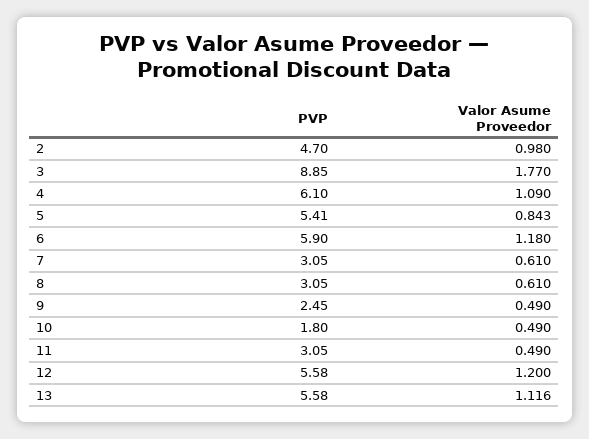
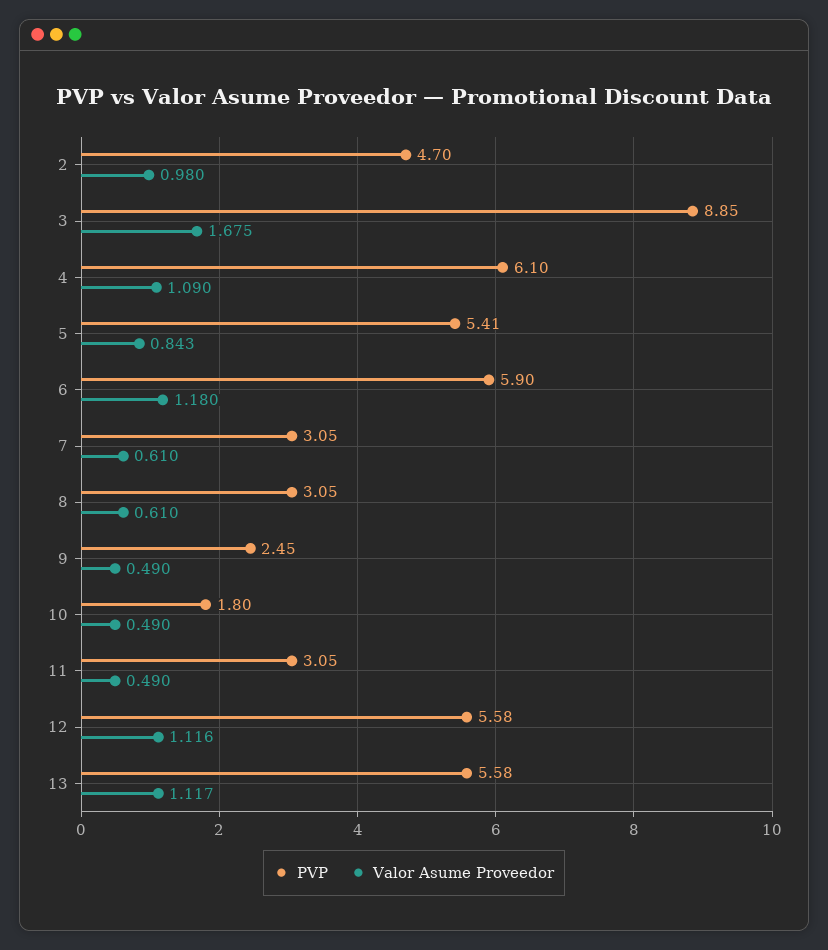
Valor Asume Proveedor, 3: 1.77 -> 1.675
Valor Asume Proveedor, 12: 1.2 -> 1.116
Valor Asume Proveedor, 13: 1.116 -> 1.117

